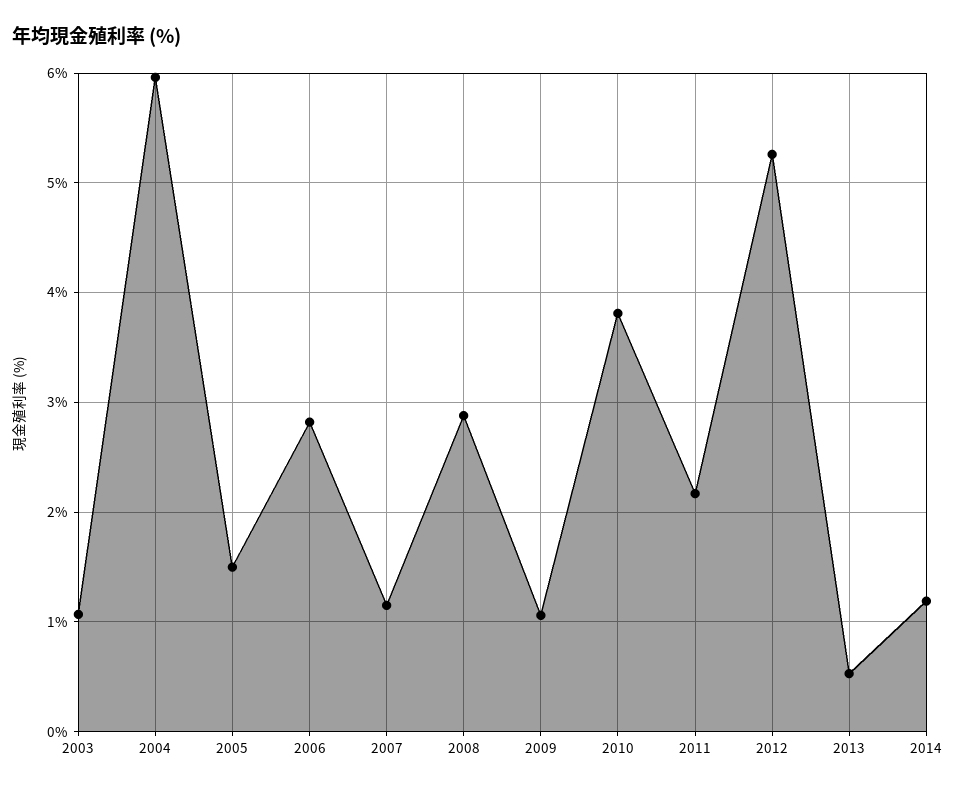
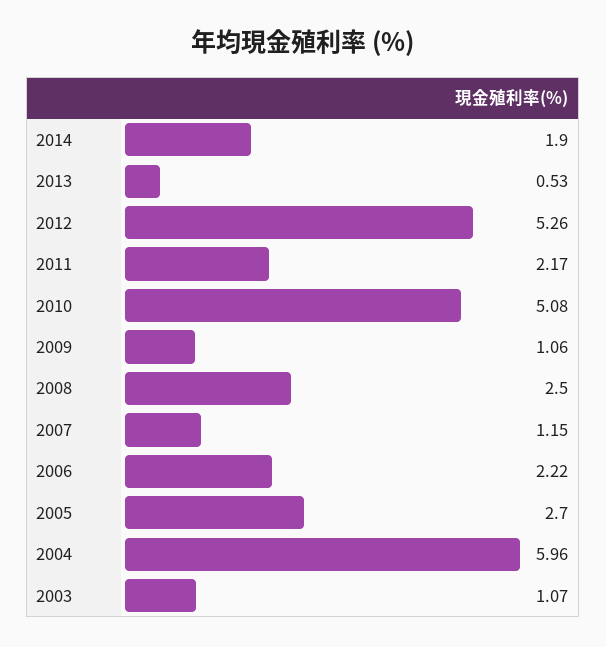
2005: 1.5 -> 2.7
2006: 2.8 -> 2.22
2008: 2.9 -> 2.5
2010: 3.8 -> 5.08
2014: 1.2 -> 1.9

